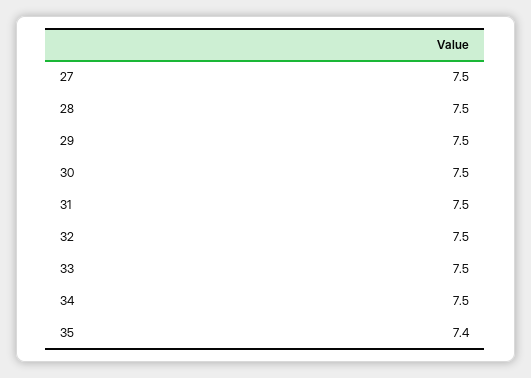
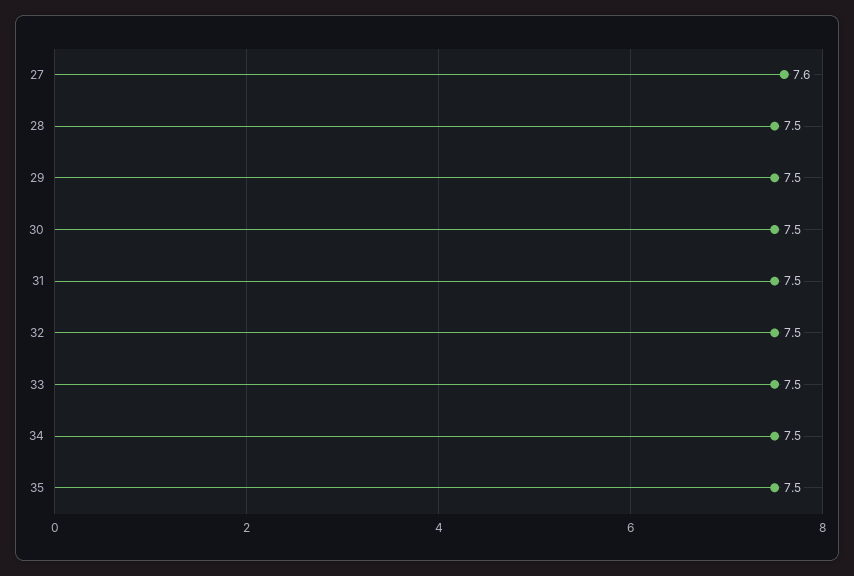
27: 7.5 -> 7.6
35: 7.4 -> 7.5

